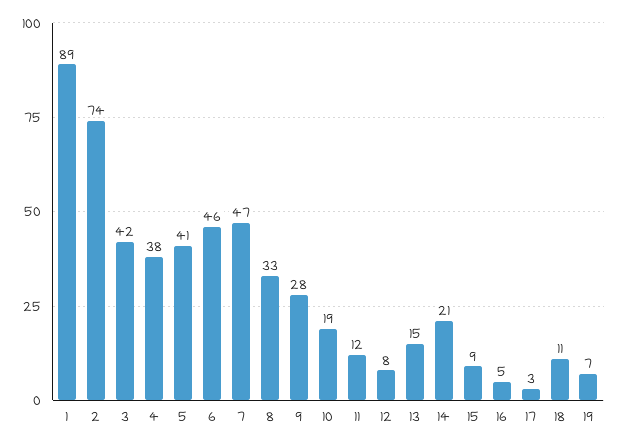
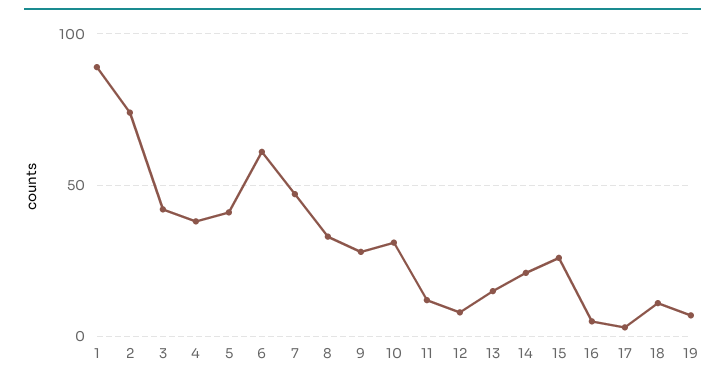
6: 46 -> 60
10: 19 -> 30
15: 9 -> 25

